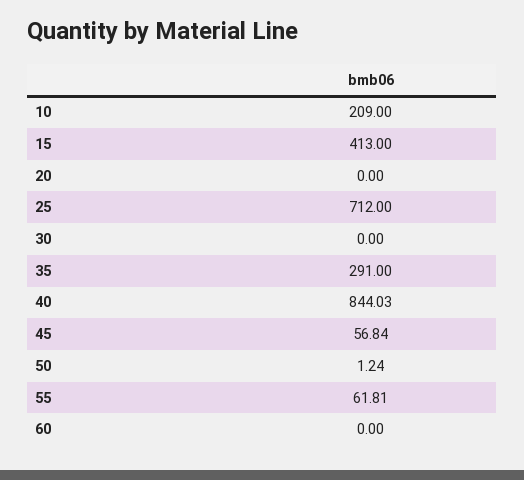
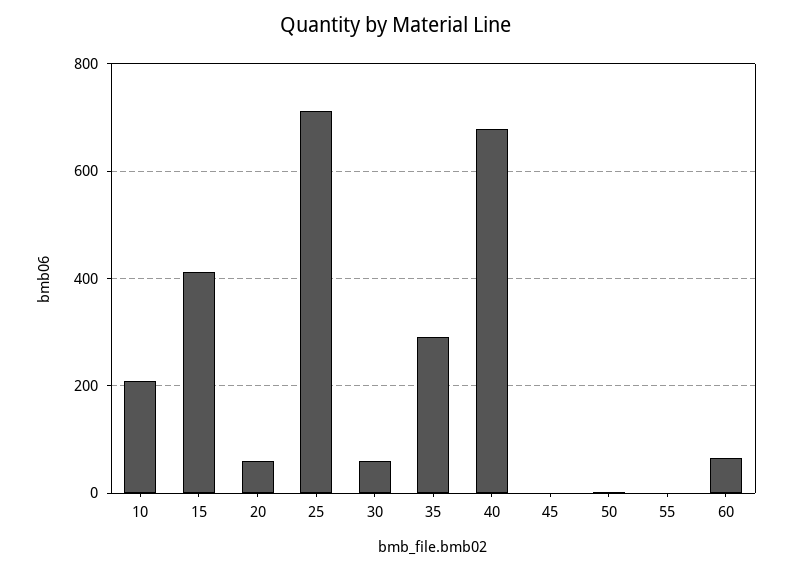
20: 0 -> 60
30: 0 -> 60
40: 844.03 -> 680
45: 56.84 -> 0
55: 61.81 -> 0
60: 0 -> 60

